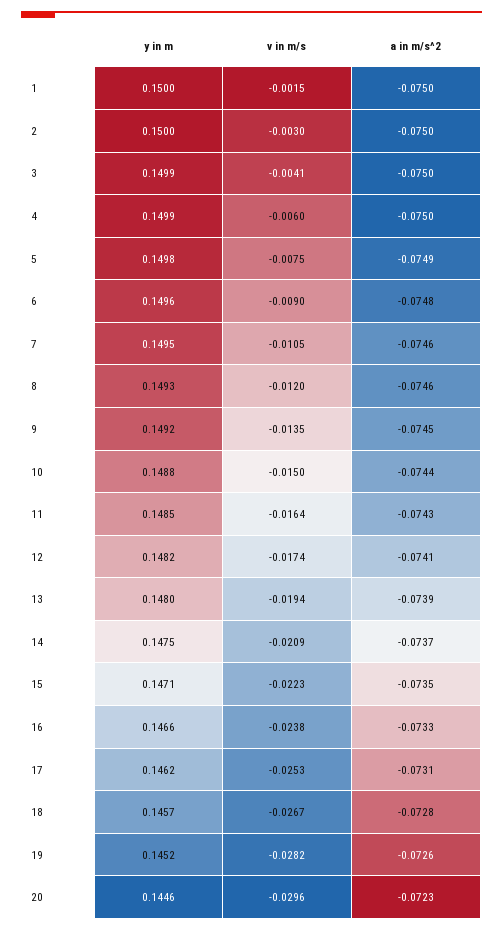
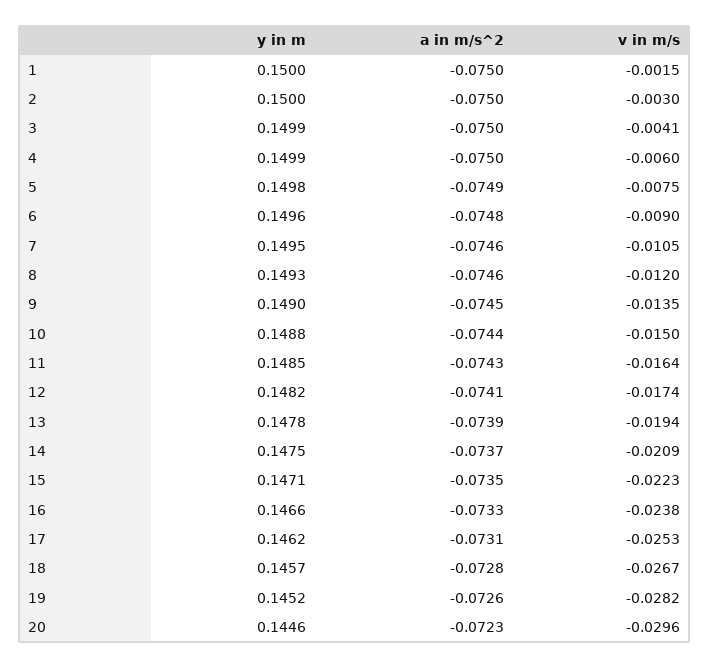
y in m, 9: 0.1492 -> 0.149
y in m, 13: 0.148 -> 0.1478

